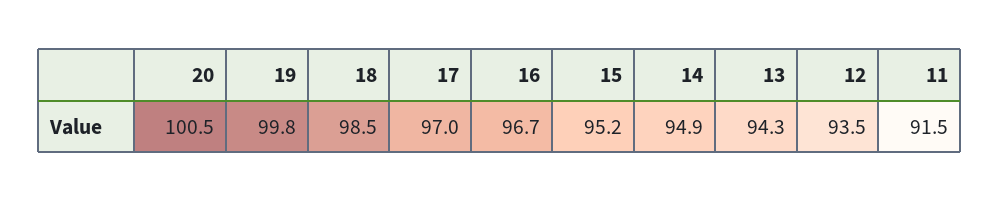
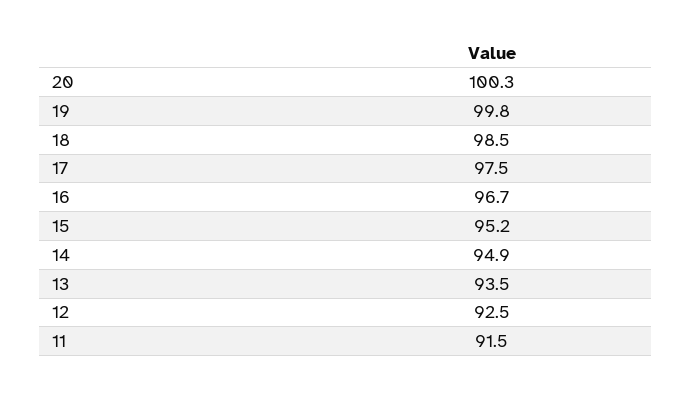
20: 100.5 -> 100.3
17: 97 -> 97.5
13: 94.3 -> 93.5
12: 93.5 -> 92.5

